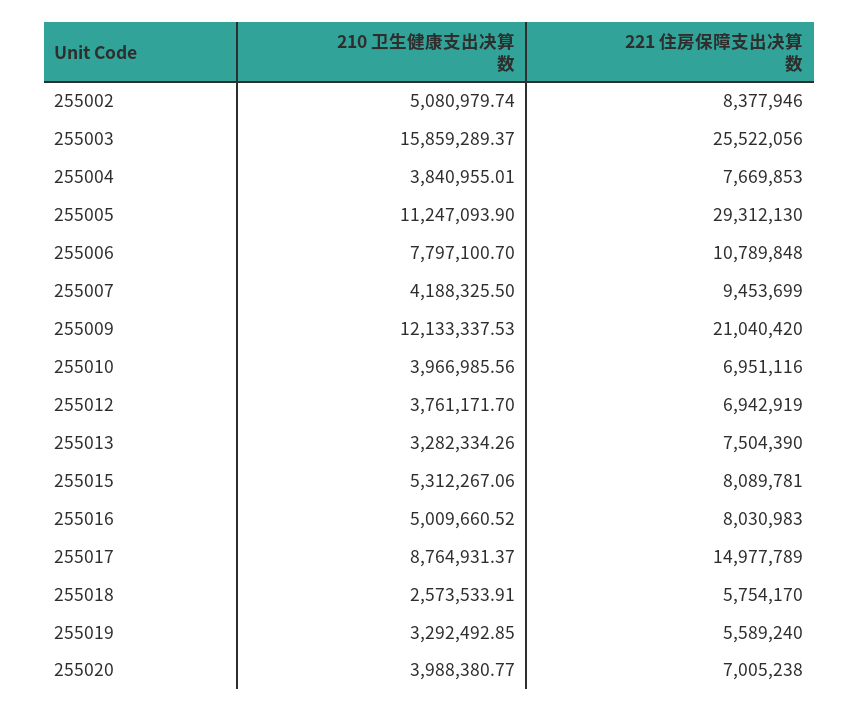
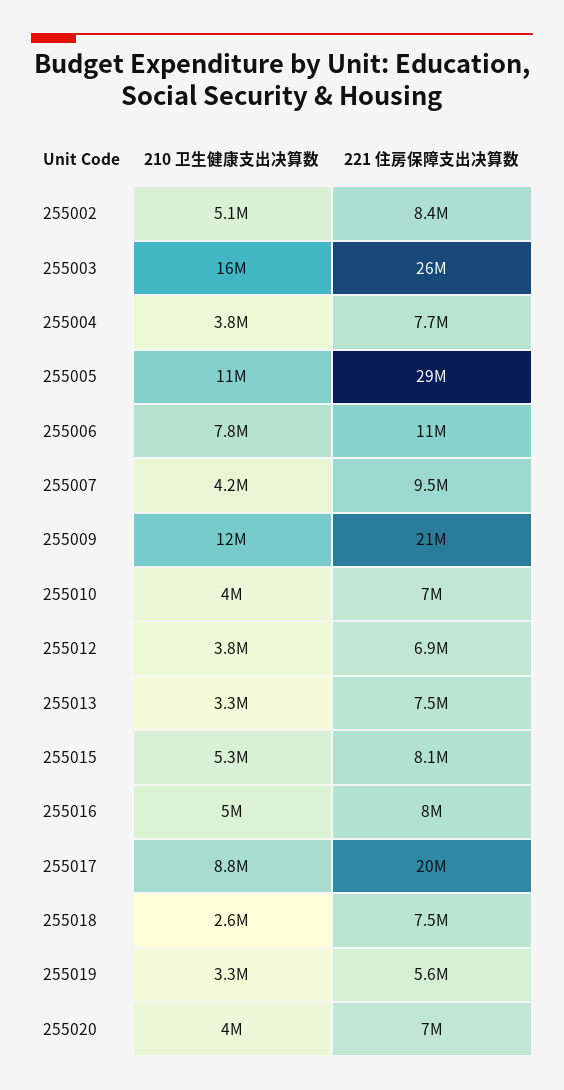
221 住房保障支出决算数, 255017: 14977789 -> 20000000
221 住房保障支出决算数, 255018: 5754170 -> 7500000

